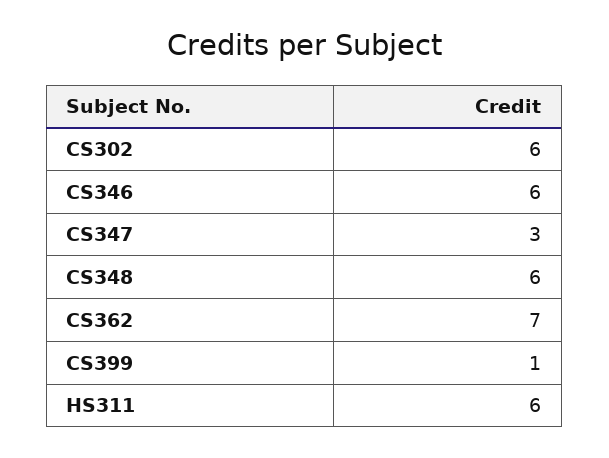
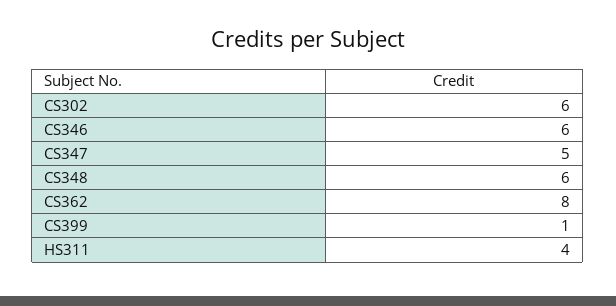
CS347: 3 -> 5
CS362: 7 -> 8
HS311: 6 -> 4

